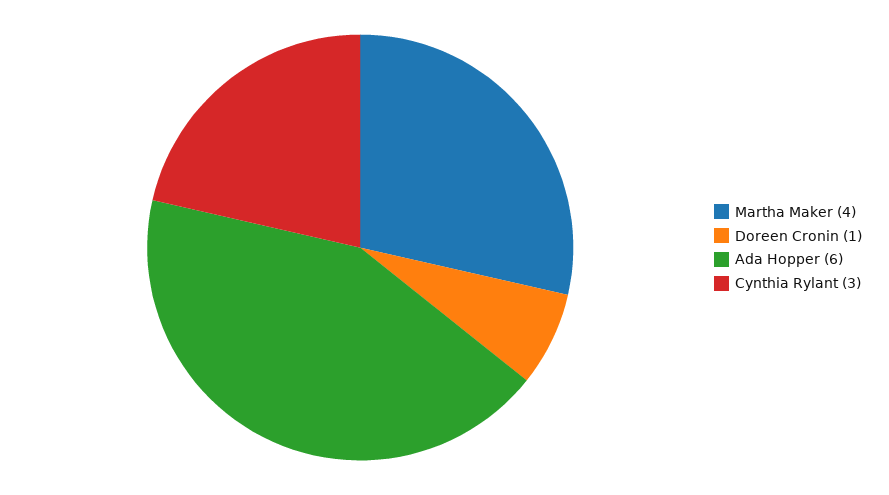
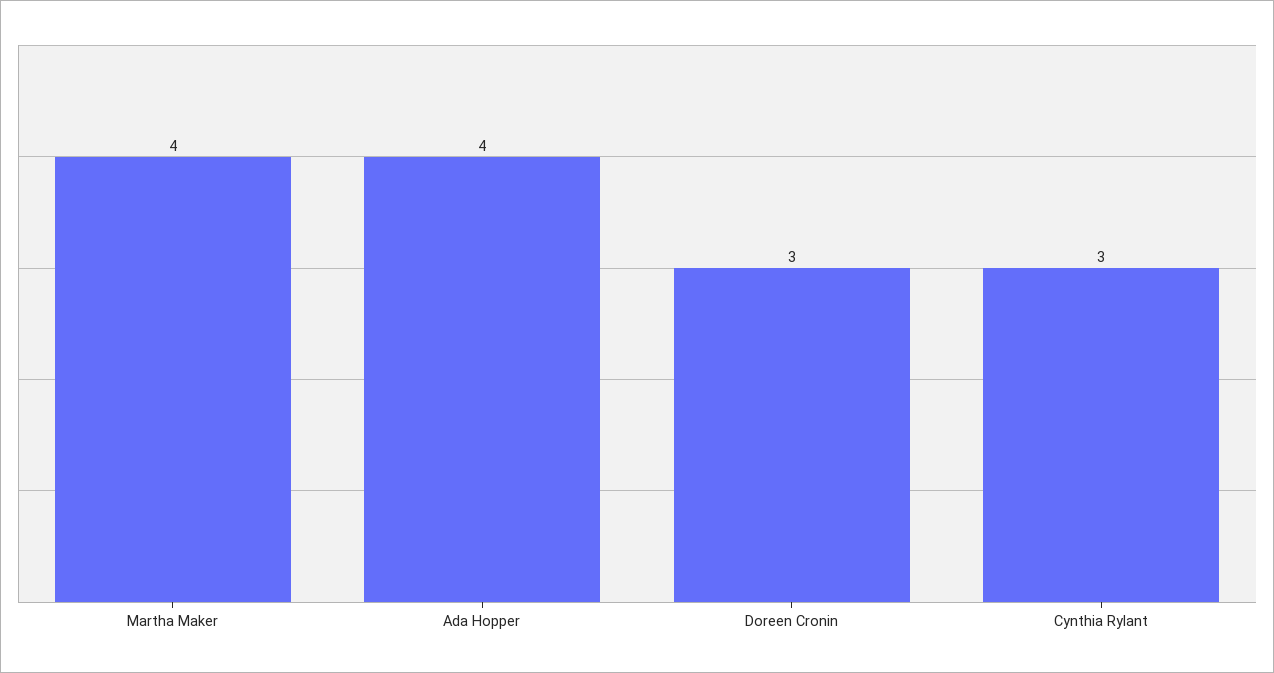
Doreen Cronin: 1 -> 3
Ada Hopper: 6 -> 4

